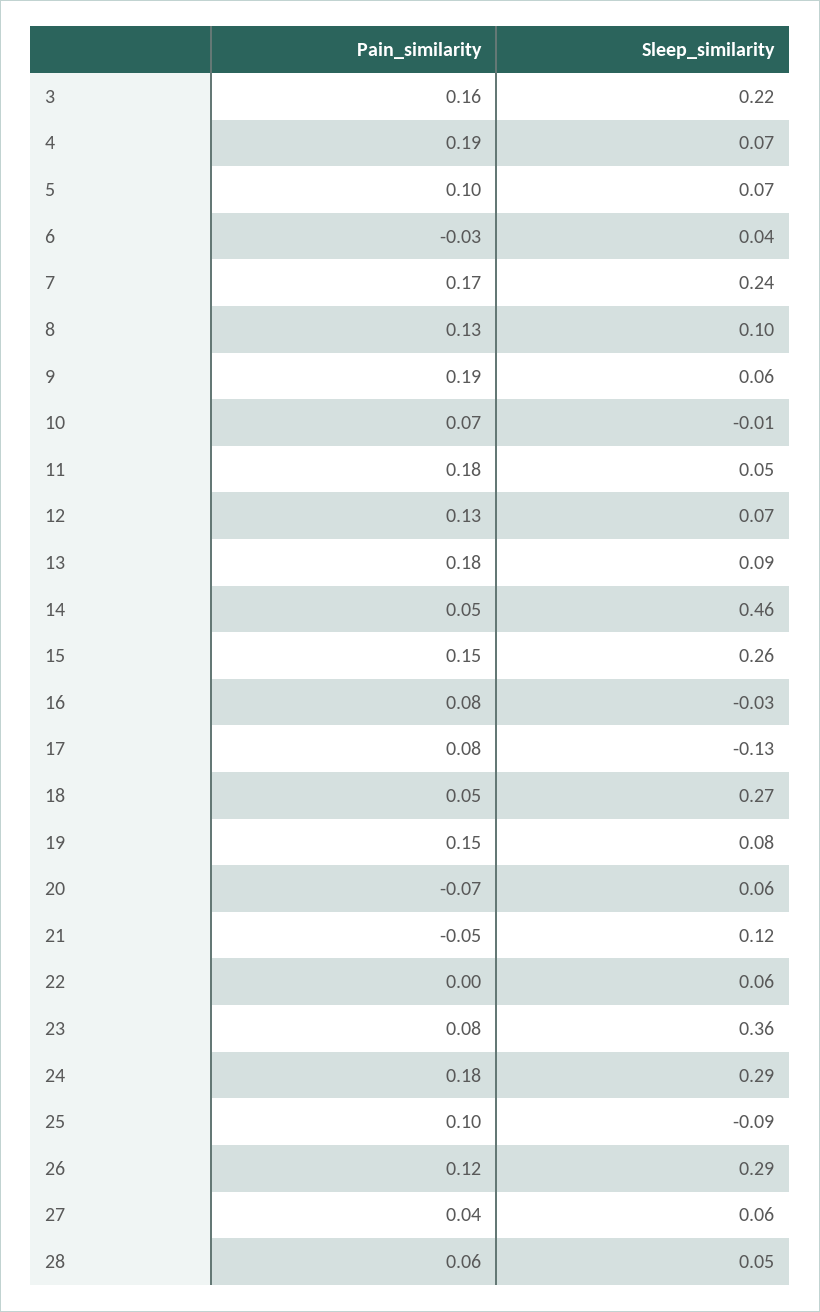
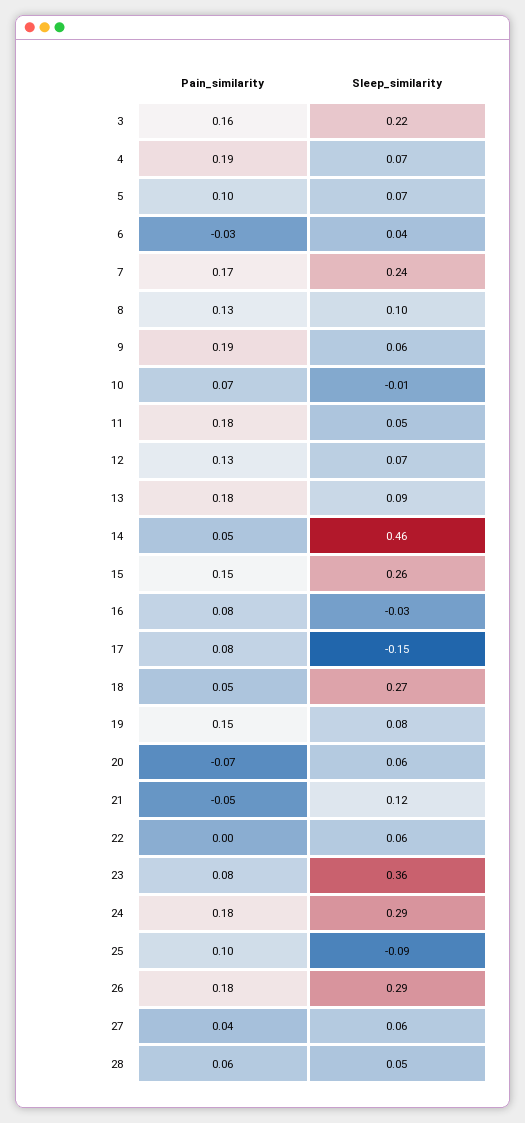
Sleep_similarity, 17: -0.13 -> -0.15
Pain_similarity, 26: 0.12 -> 0.18

